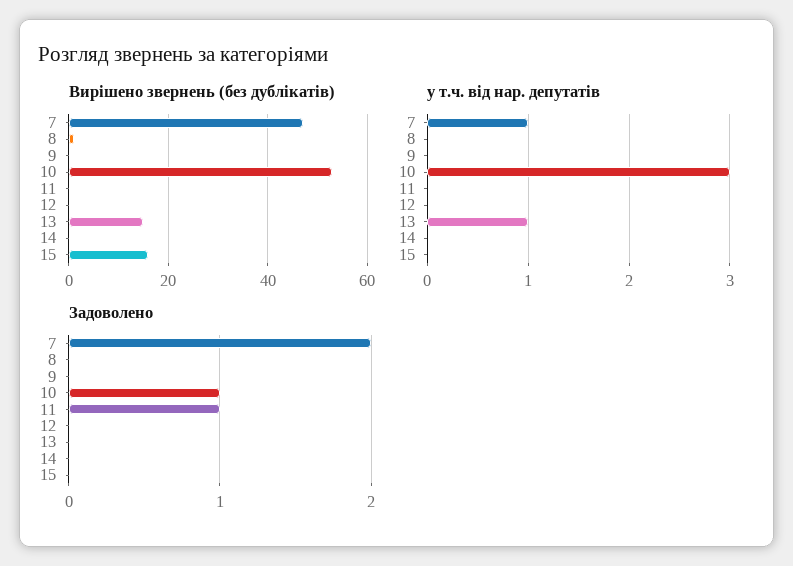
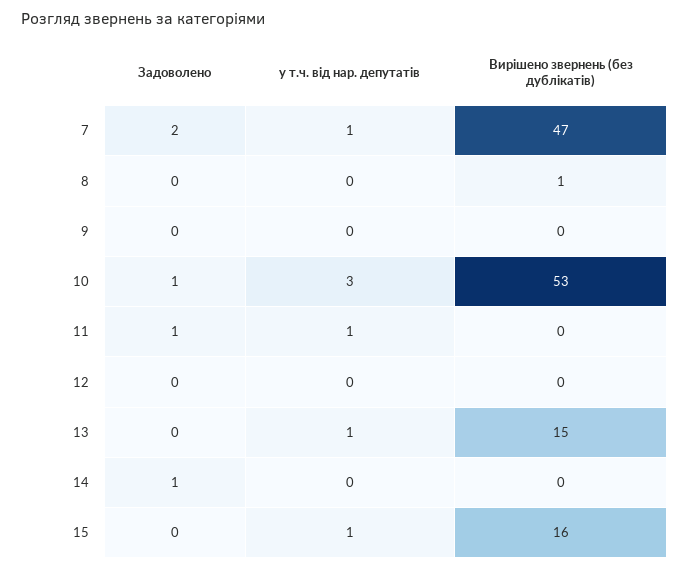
у т.ч. від нар. депутатів, 11: 0 -> 1
у т.ч. від нар. депутатів, 15: 0 -> 1
Задоволено, 14: 0 -> 1

